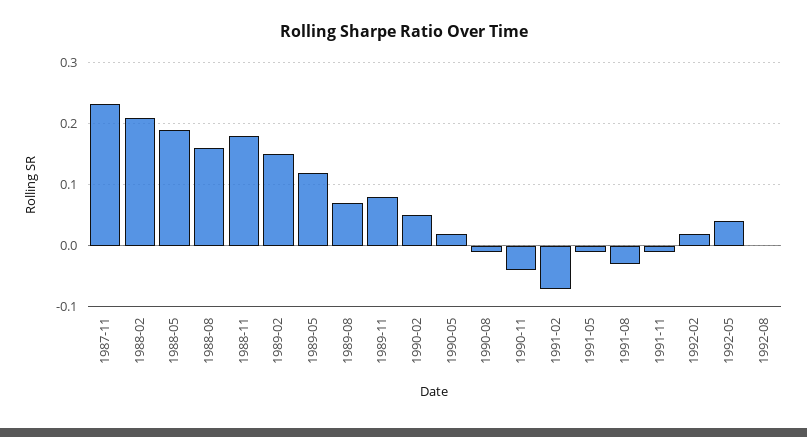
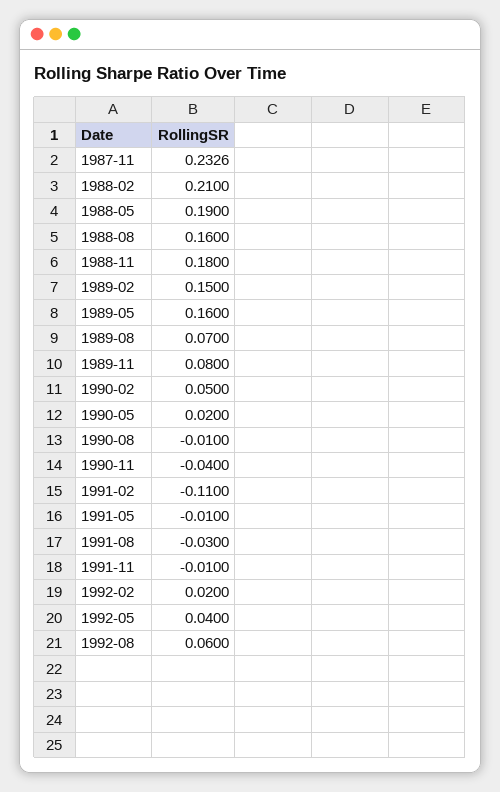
1989-05: 0.12 -> 0.16
1991-02: -0.07 -> -0.11
1992-08: 0 -> 0.06

